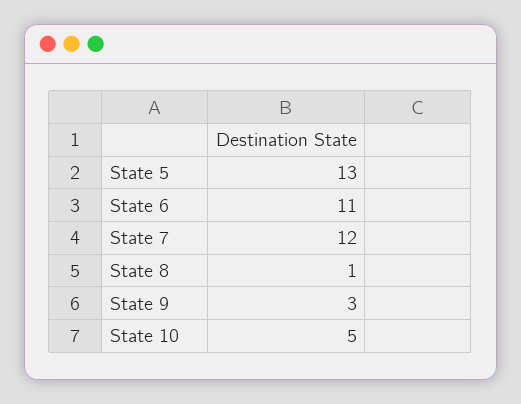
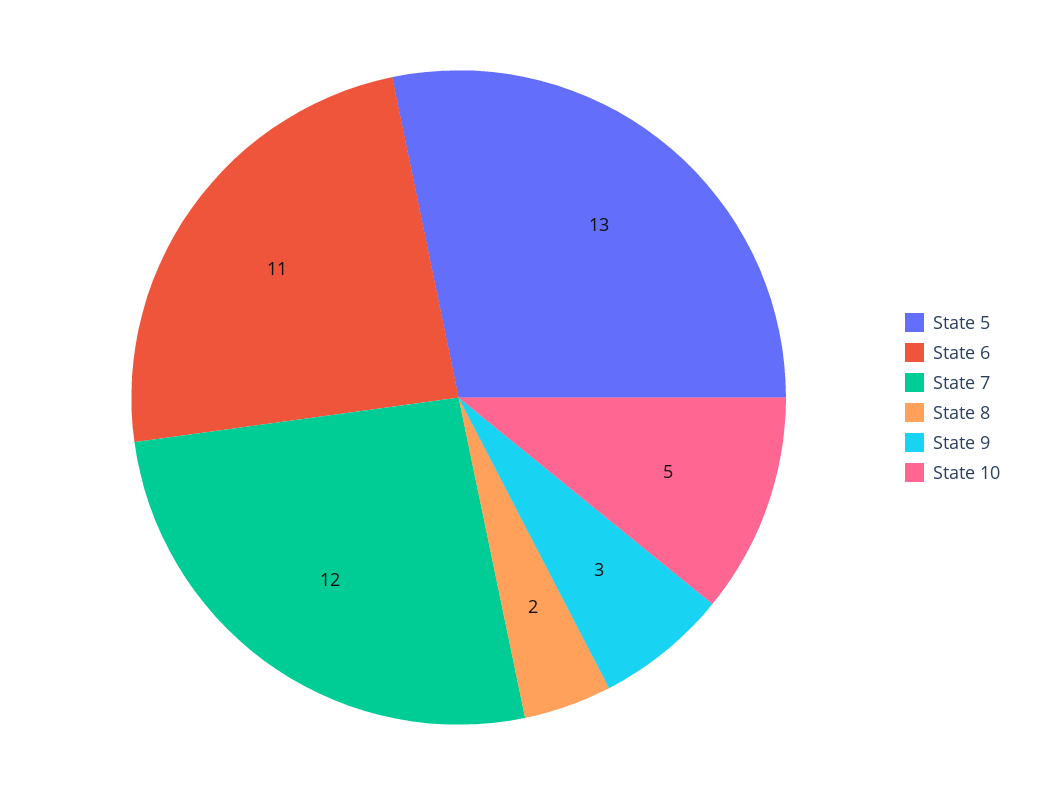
State 8: 1 -> 2

